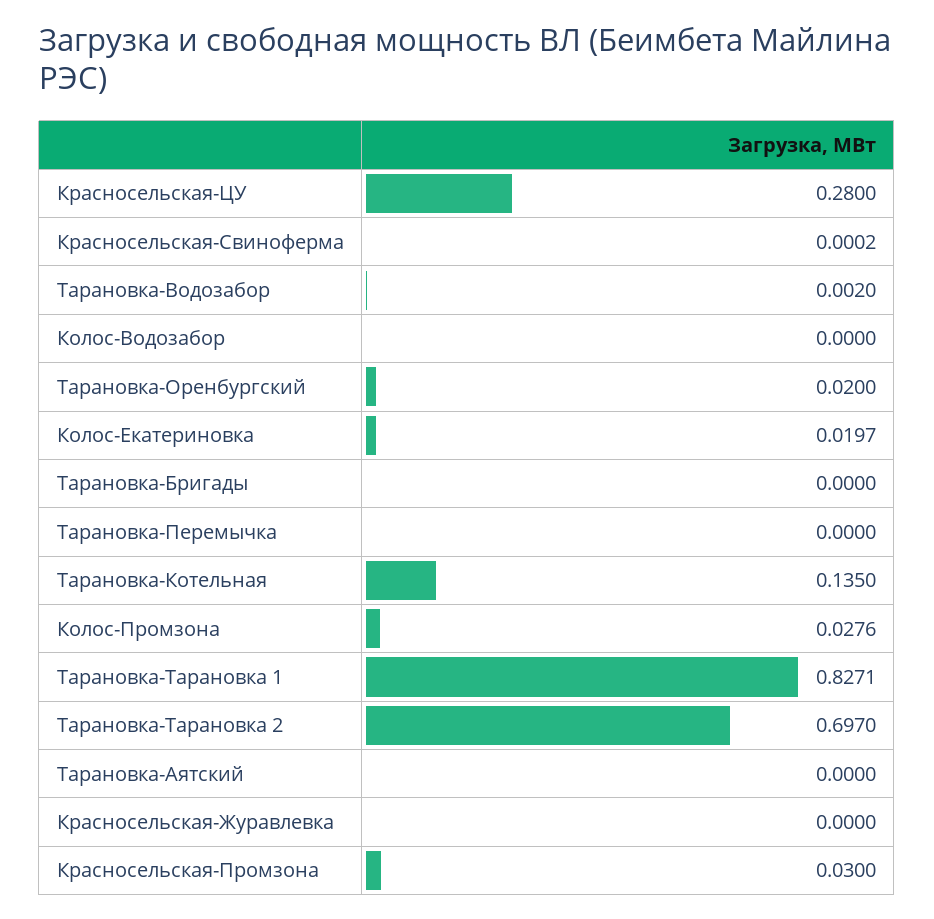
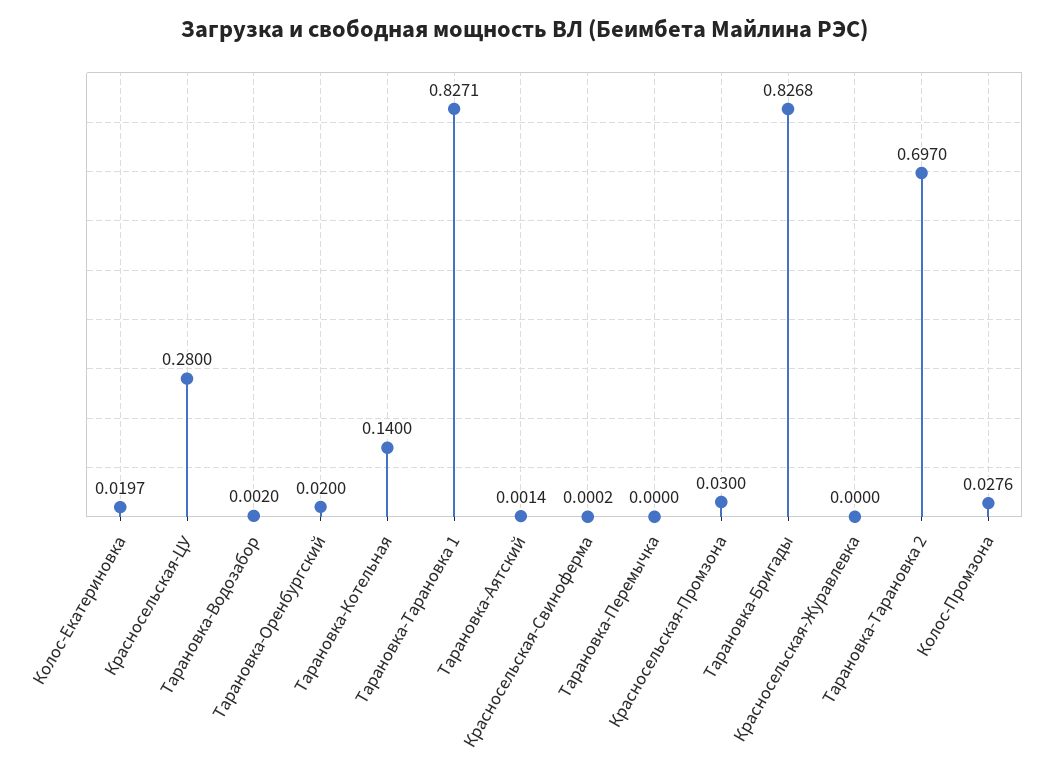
Колос-Водозабор: 0 -> none
Тарановка-Бригады: 0 -> 0.8268
Тарановка-Котельная: 0.135 -> 0.14
Тарановка-Аятский: 0 -> 0.0014

